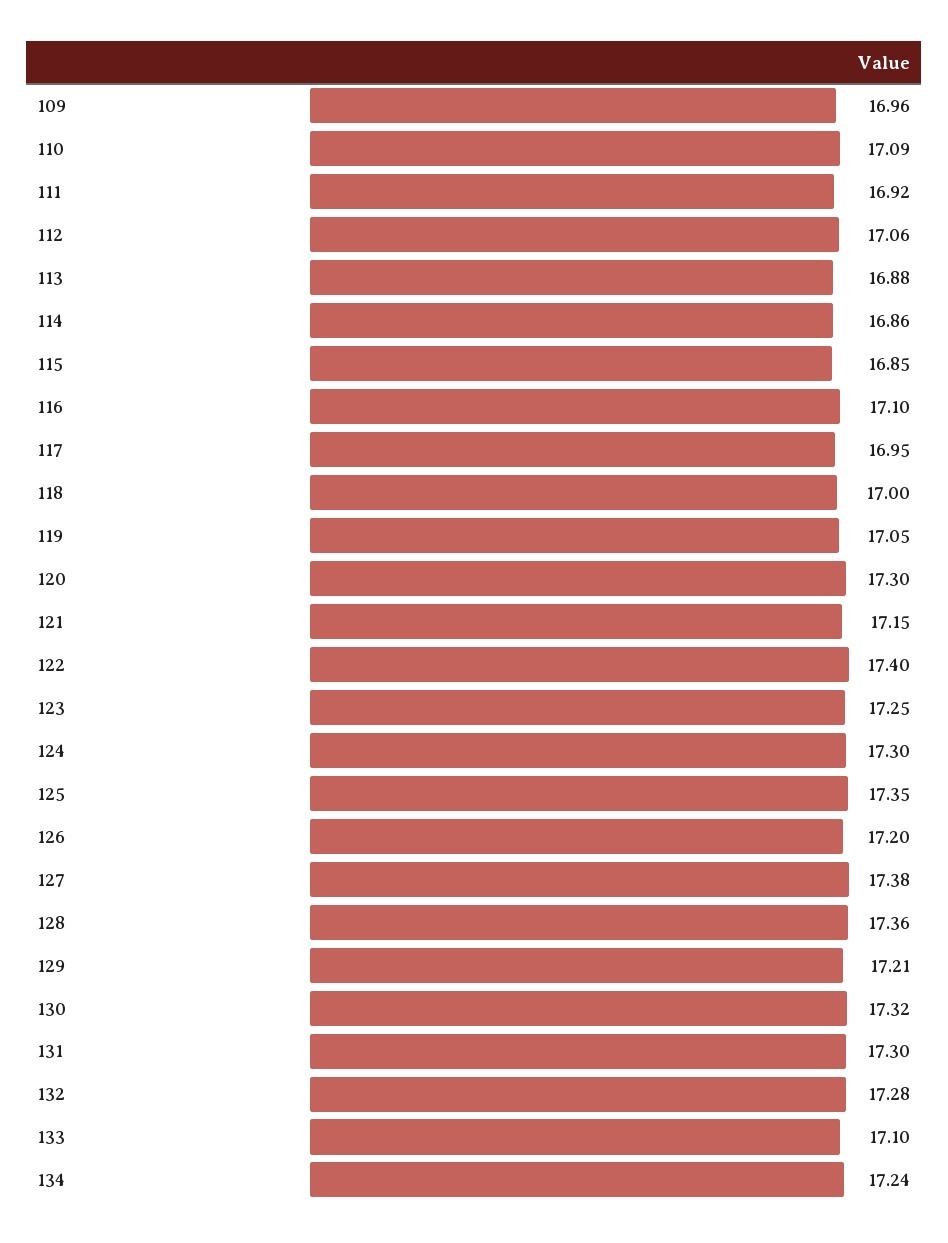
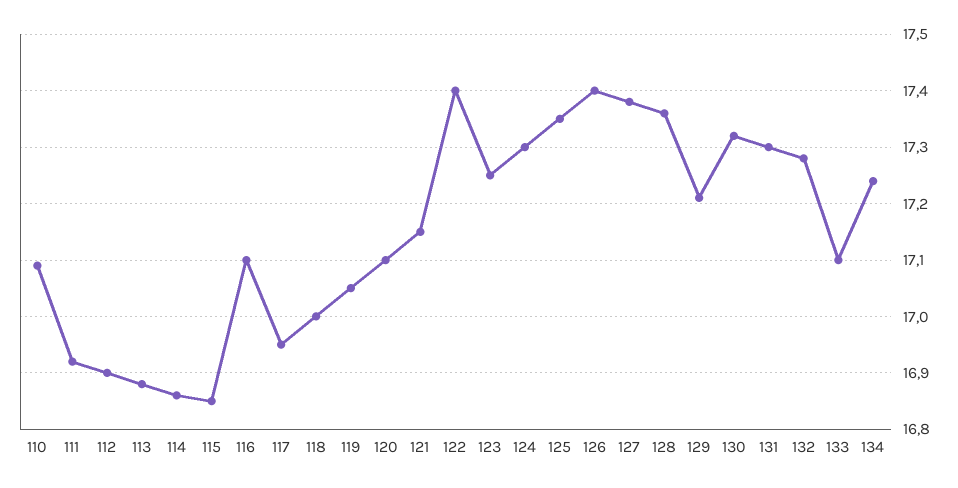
109: 16.96 -> none
112: 17.06 -> 16.9
120: 17.3 -> 17.1
126: 17.2 -> 17.4

